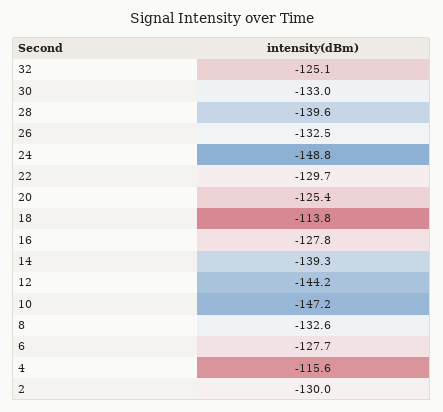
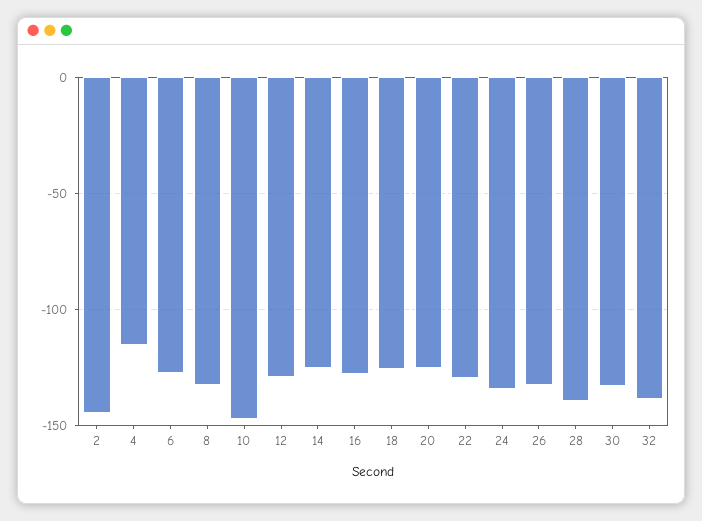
32: -125.1 -> -140
24: -148.8 -> -135
18: -113.8 -> -125
14: -139.3 -> -125
12: -144.2 -> -130
2: -130 -> -145

